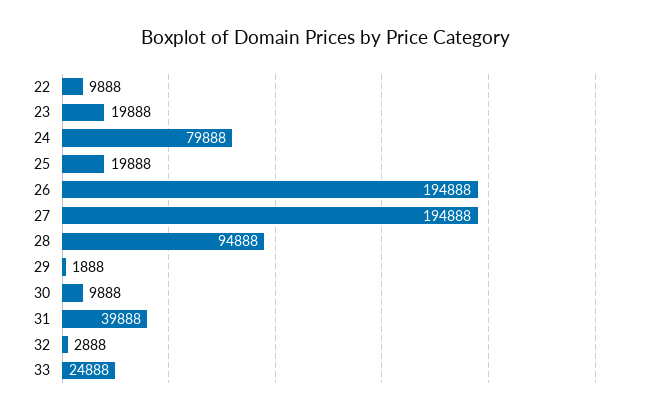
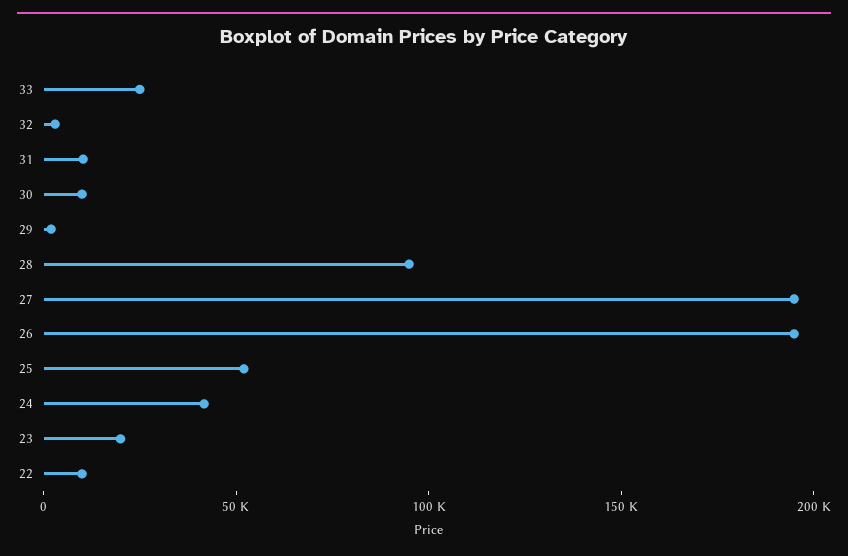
24: 79888 -> 40000
25: 19888 -> 50000
31: 39888 -> 10000

